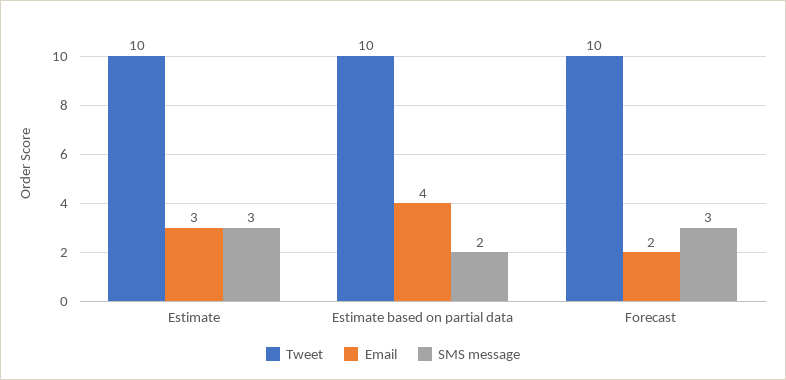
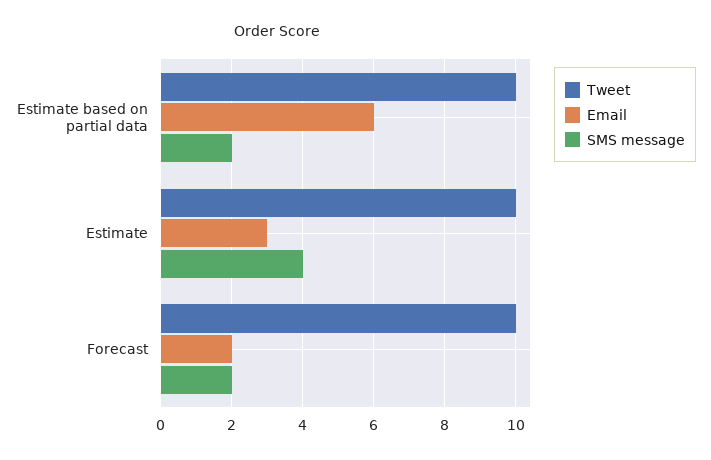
SMS message, Estimate: 3 -> 4
Email, Estimate based on partial data: 4 -> 6
SMS message, Forecast: 3 -> 2

